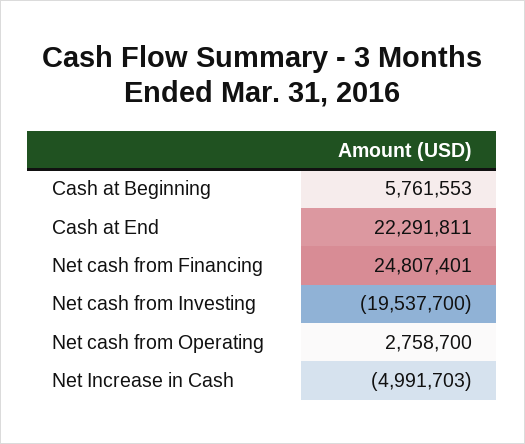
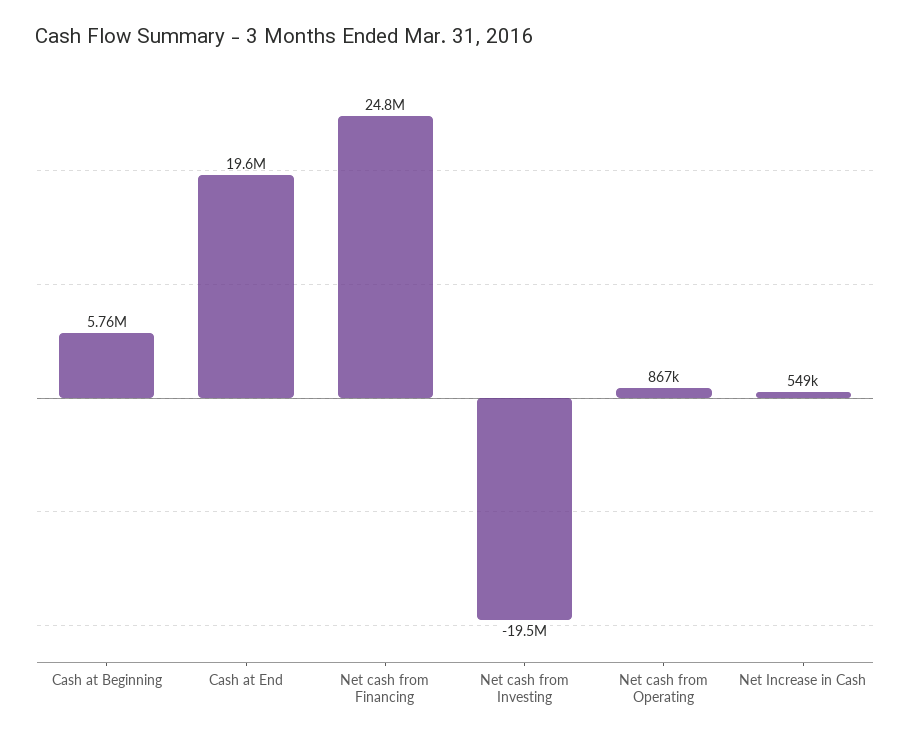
Cash at End: 22291811 -> 19600000
Net cash from Operating: 2758700 -> 867000
Net Increase in Cash: -4991703 -> 549000

